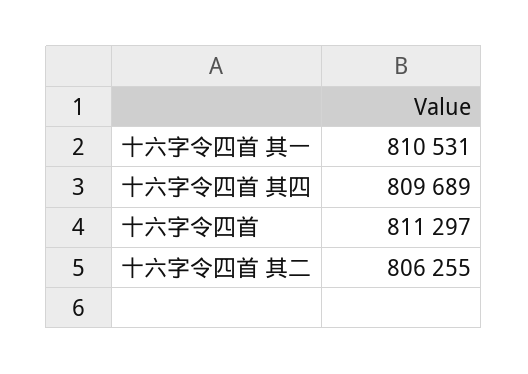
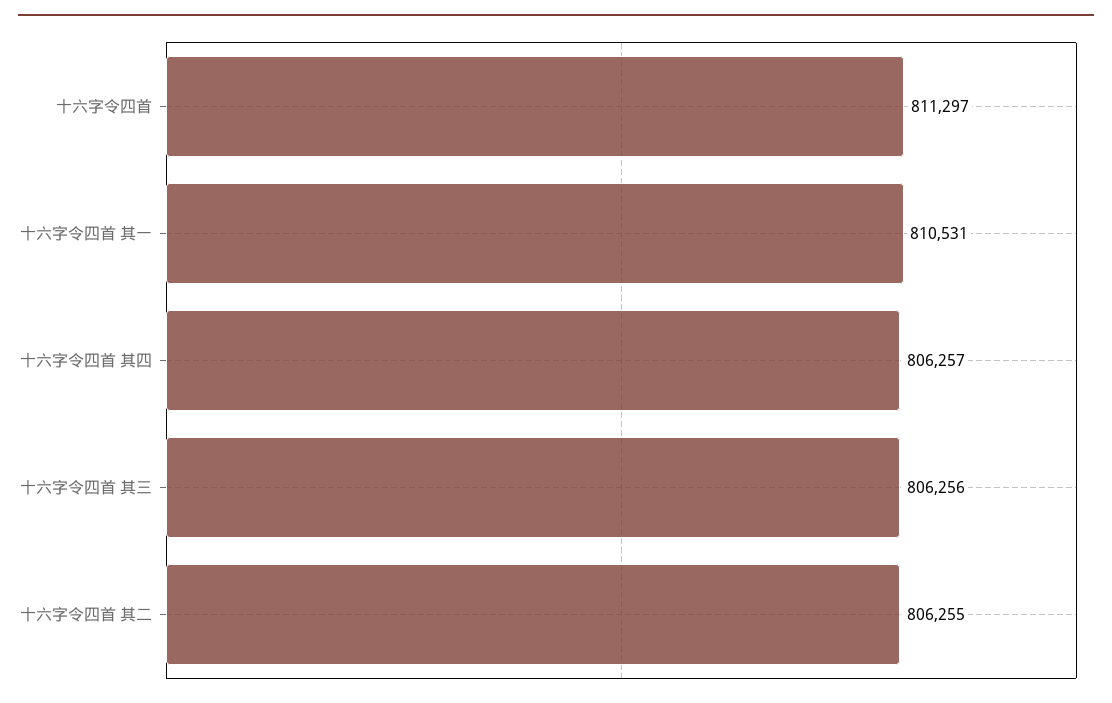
十六字令四首 其四: 809689 -> 806257
十六字令四首 其三: none -> 806256

